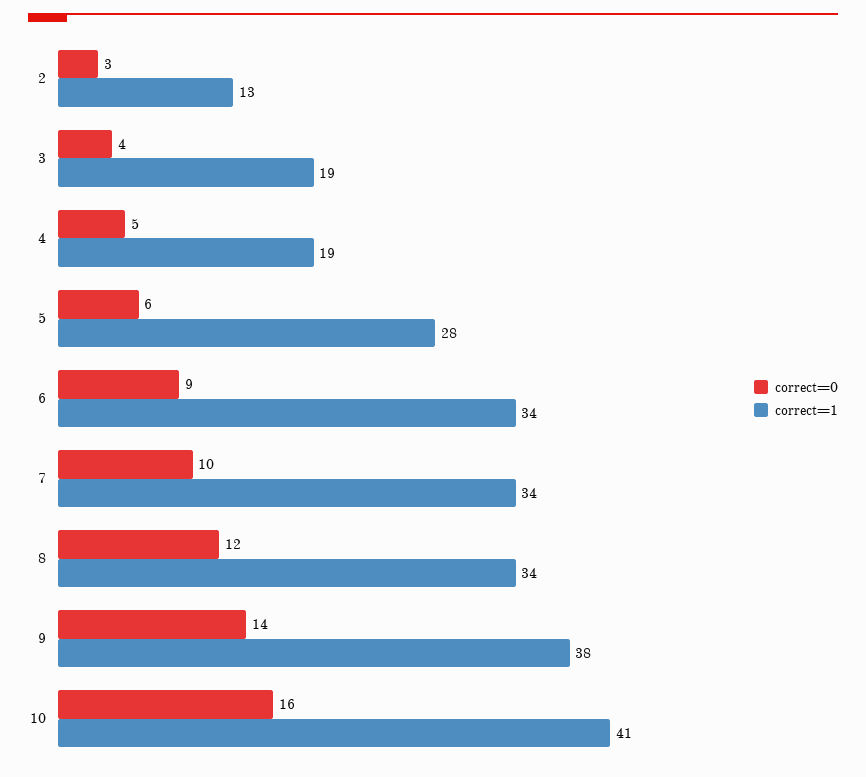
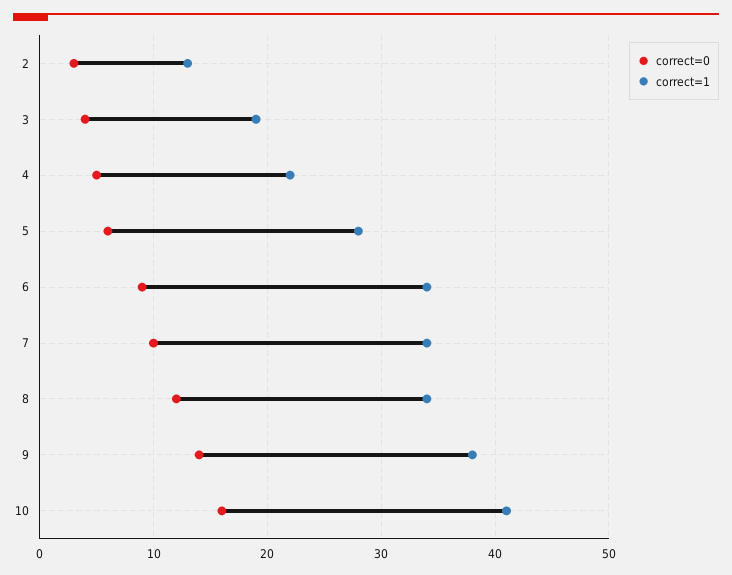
correct=1, 4: 19 -> 22

